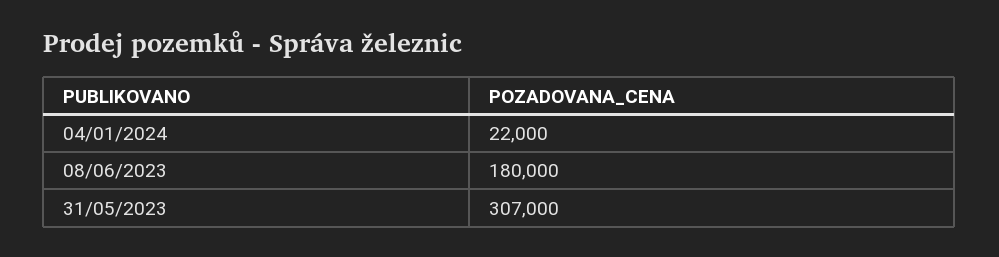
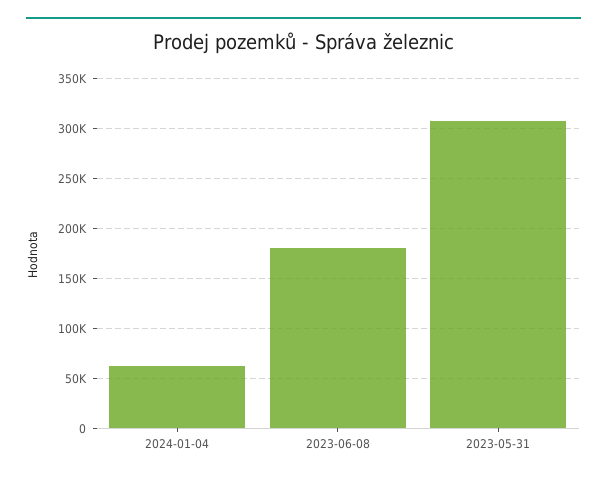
04/01/2024: 22000 -> 60000

